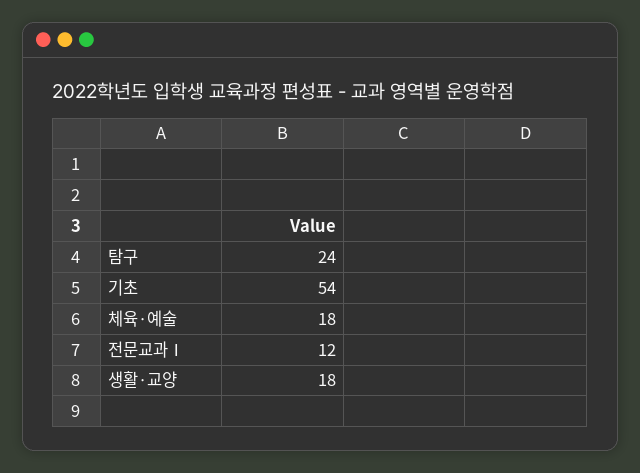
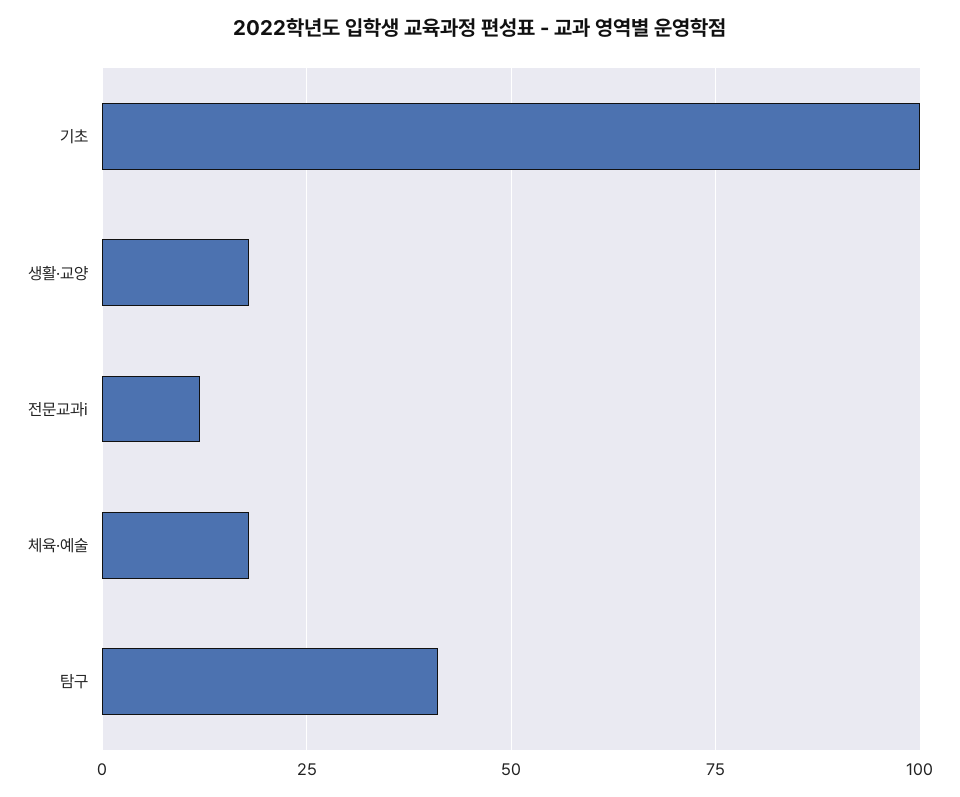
탐구: 24 -> 40
기초: 54 -> 100

